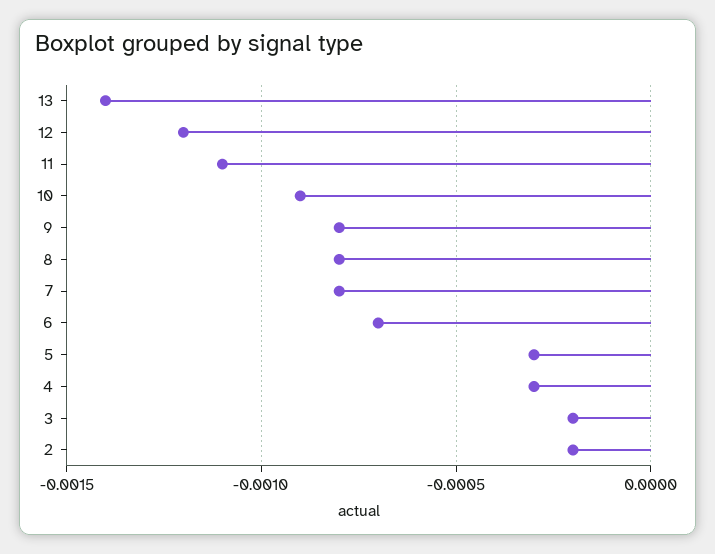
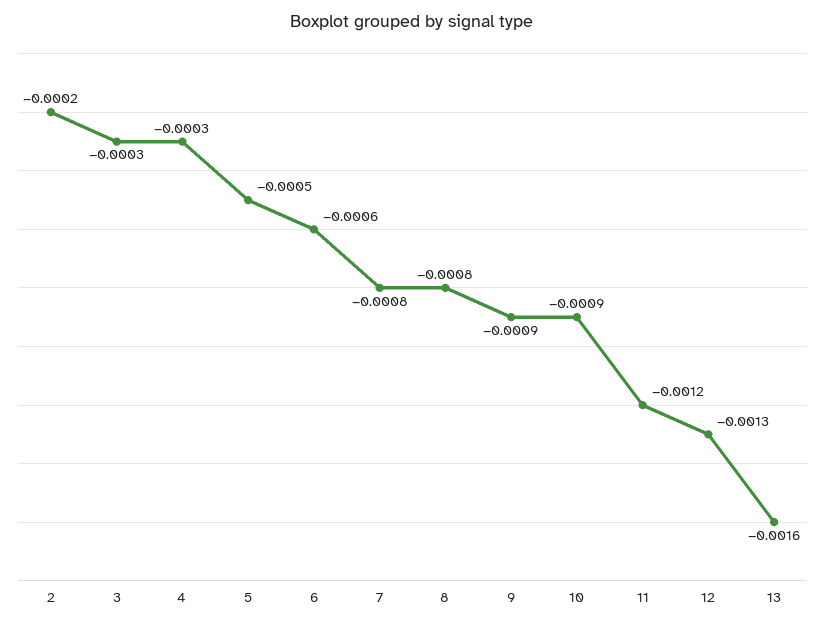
13: -0.0014 -> -0.0016
12: -0.0012 -> -0.0013
11: -0.0011 -> -0.0012
9: -0.0008 -> -0.0009
6: -0.0007 -> -0.0006
5: -0.0003 -> -0.0005
3: -0.0002 -> -0.0003

